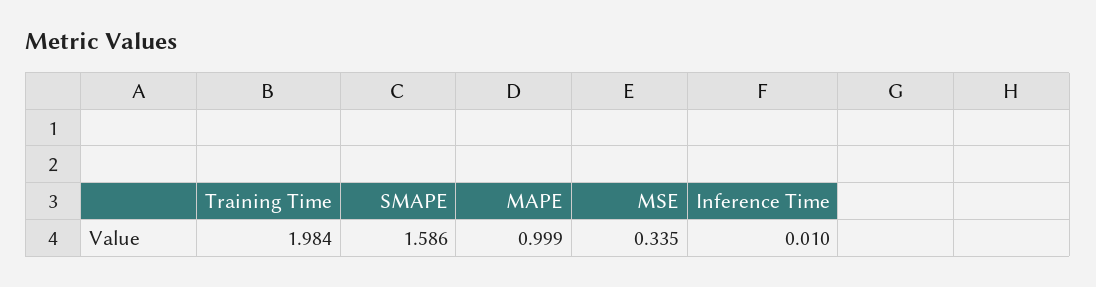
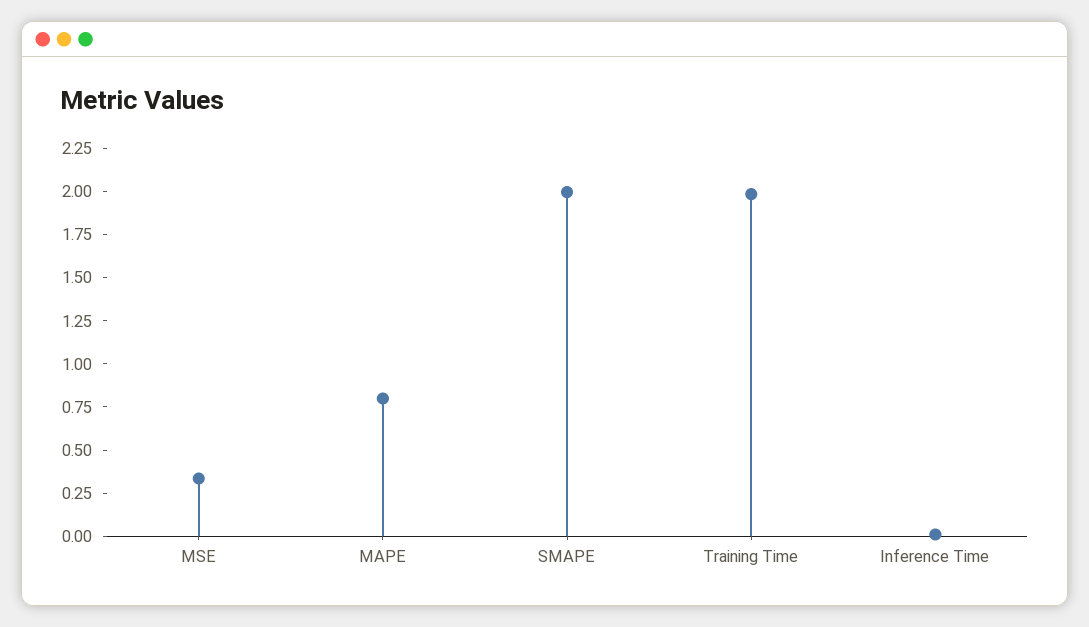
SMAPE: 1.586 -> 2
MAPE: 0.999 -> 0.8

